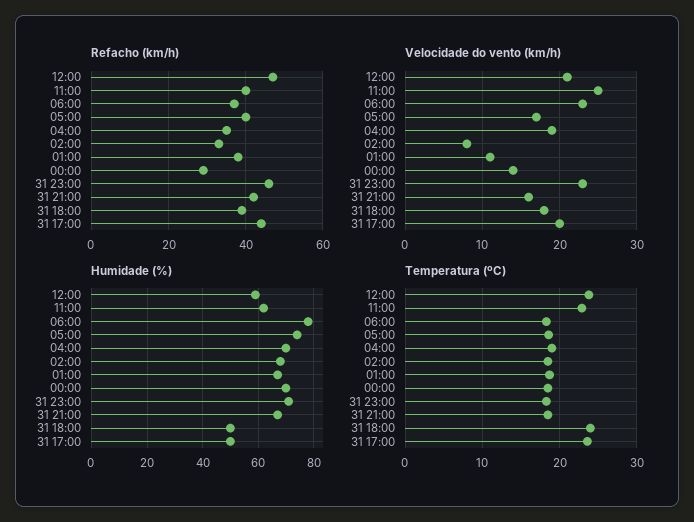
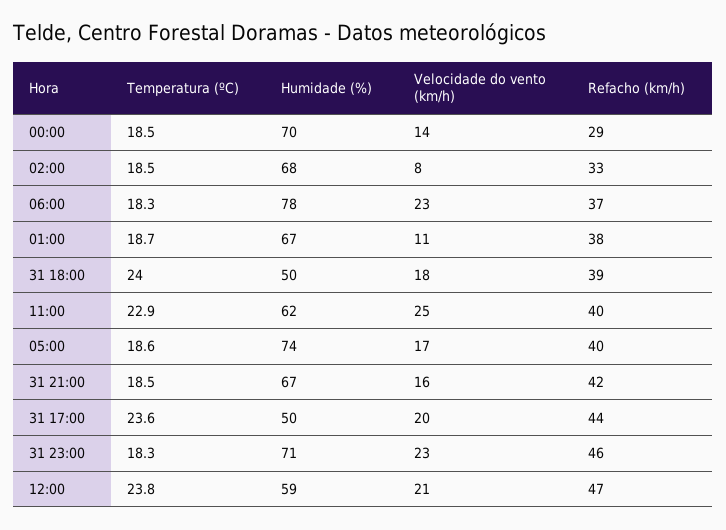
Refacho (km/h), 04:00: 35 -> none
Velocidade do vento (km/h), 04:00: 19 -> none
Humidade (%), 04:00: 70 -> none
Temperatura (ºC), 04:00: 19 -> none

